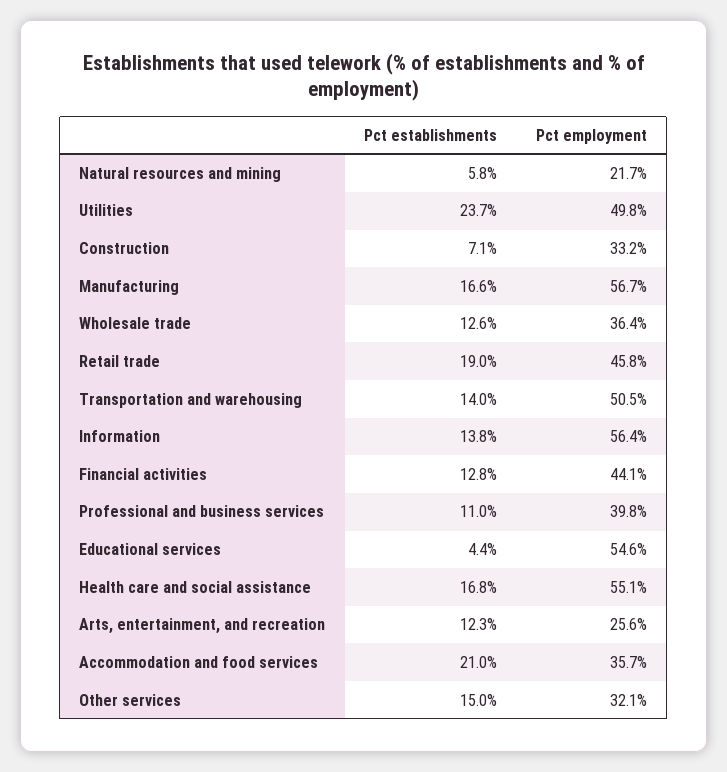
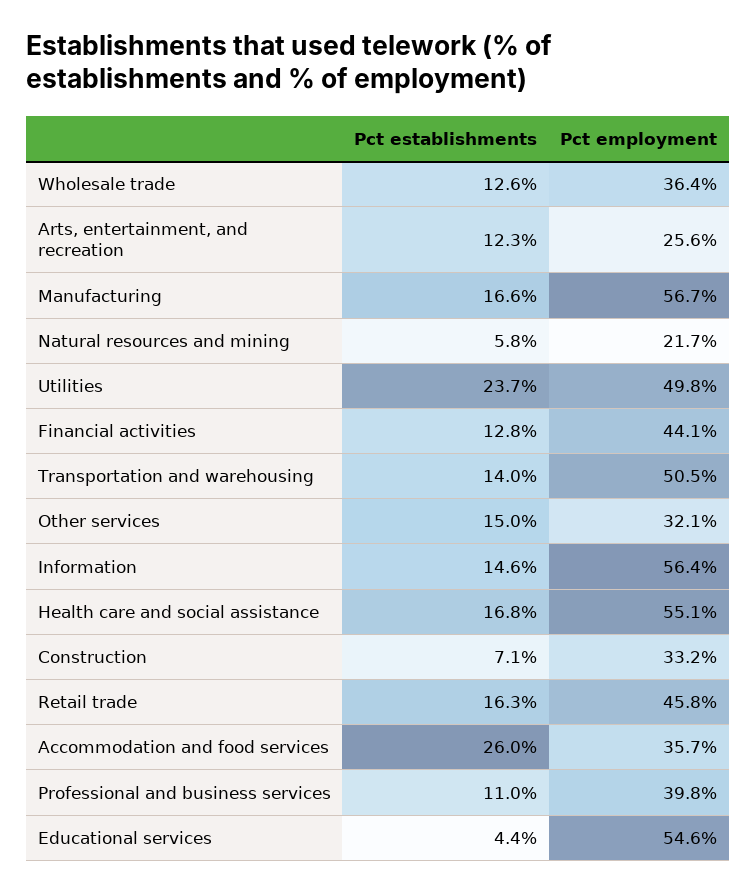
Pct establishments, Retail trade: 19 -> 16.3
Pct establishments, Information: 13.8 -> 14.6
Pct establishments, Accommodation and food services: 21 -> 26

